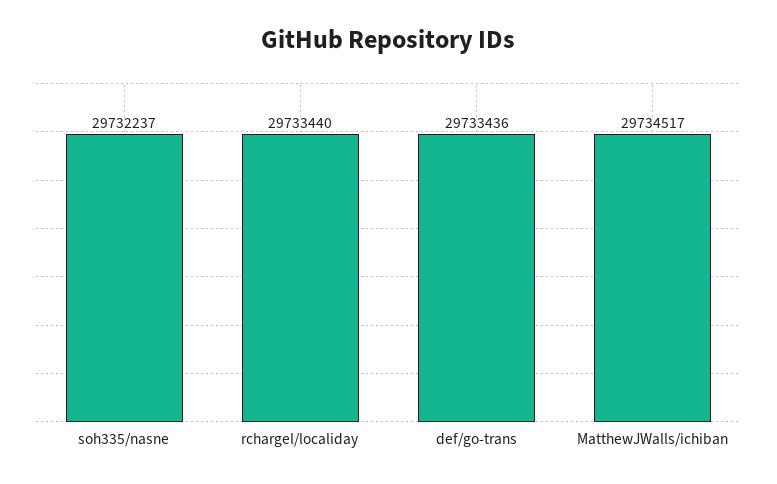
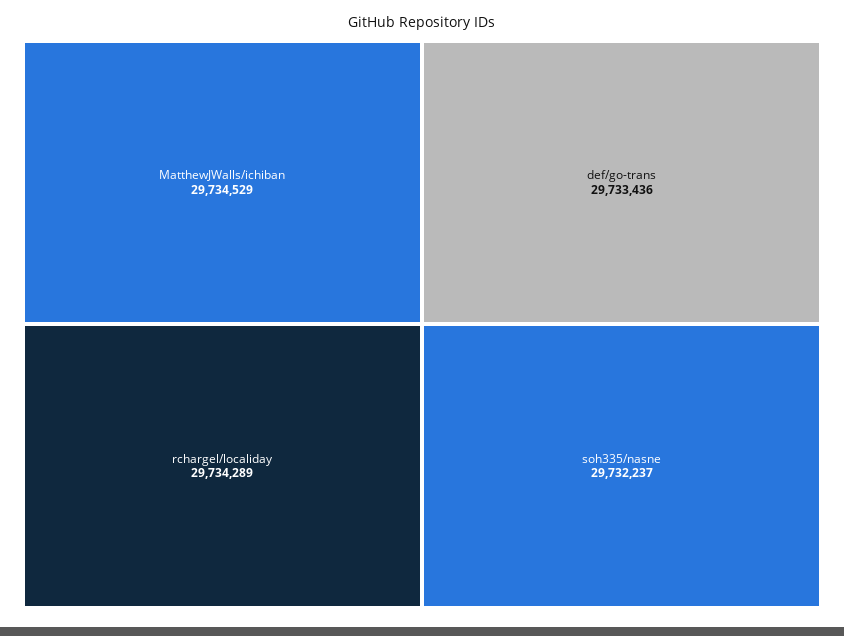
rchargel/localiday: 29733440 -> 29734289
MatthewJWalls/ichiban: 29734517 -> 29734529

